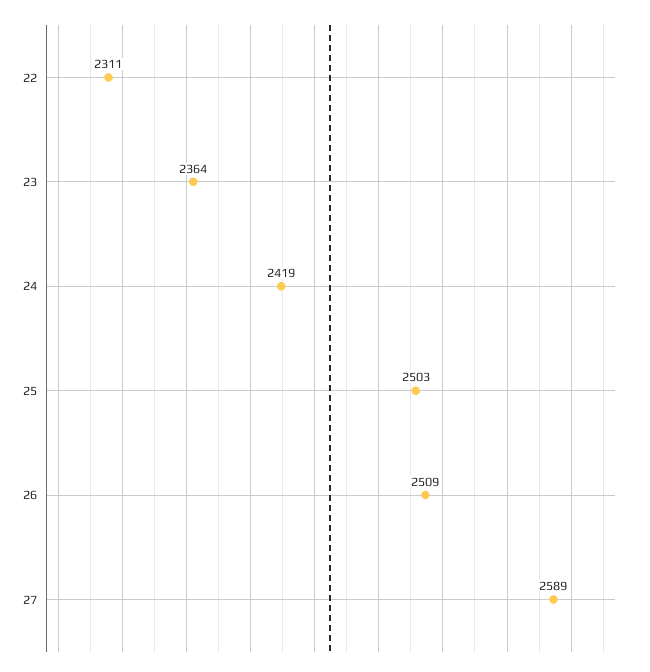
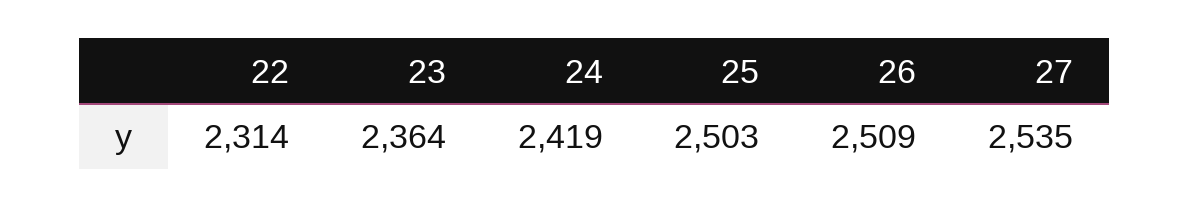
22: 2311 -> 2314
27: 2589 -> 2535

